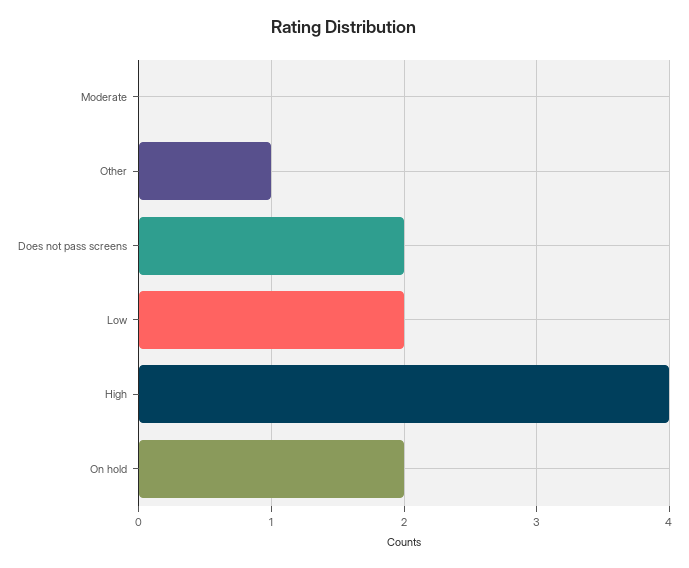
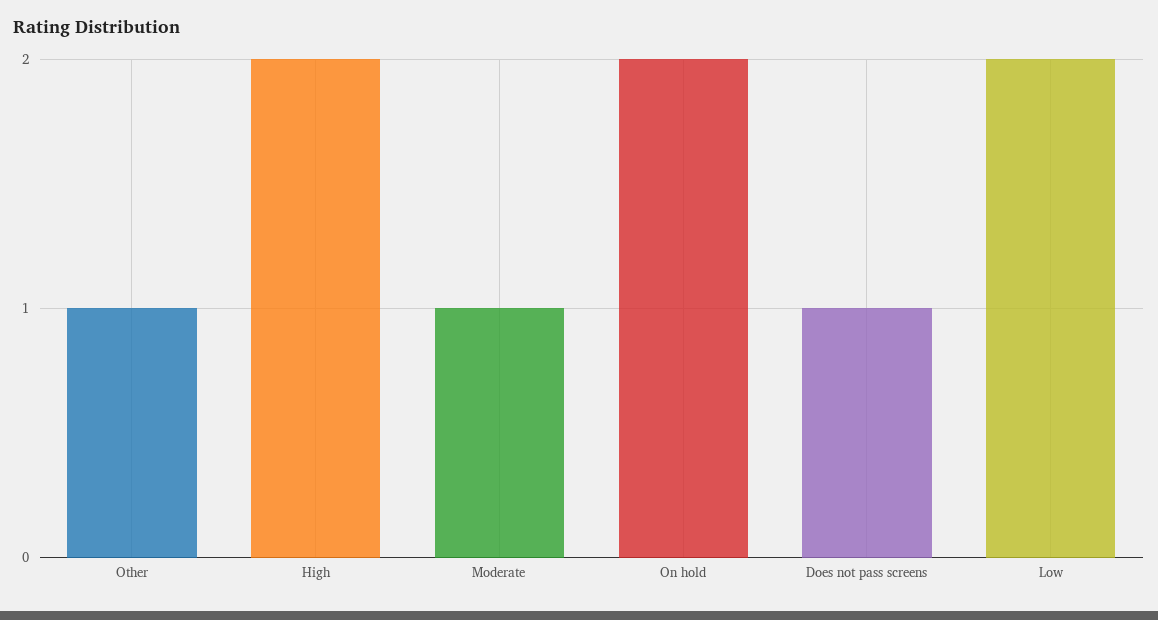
Moderate: 0 -> 1
Does not pass screens: 2 -> 1
High: 4 -> 2

